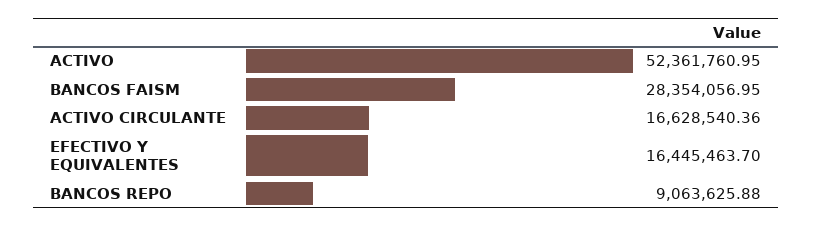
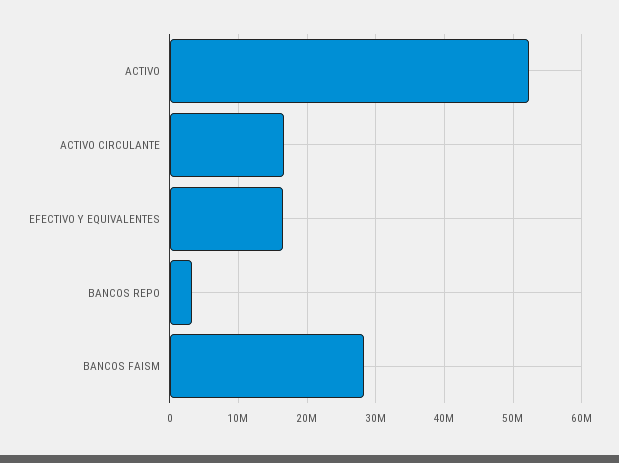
BANCOS REPO: 9063625.88 -> 3000000

